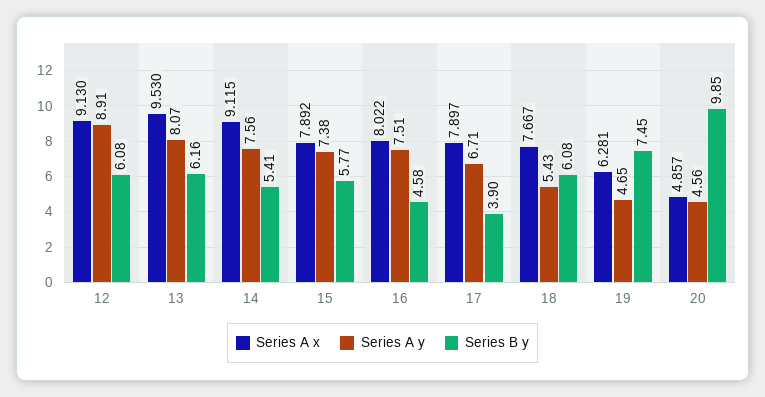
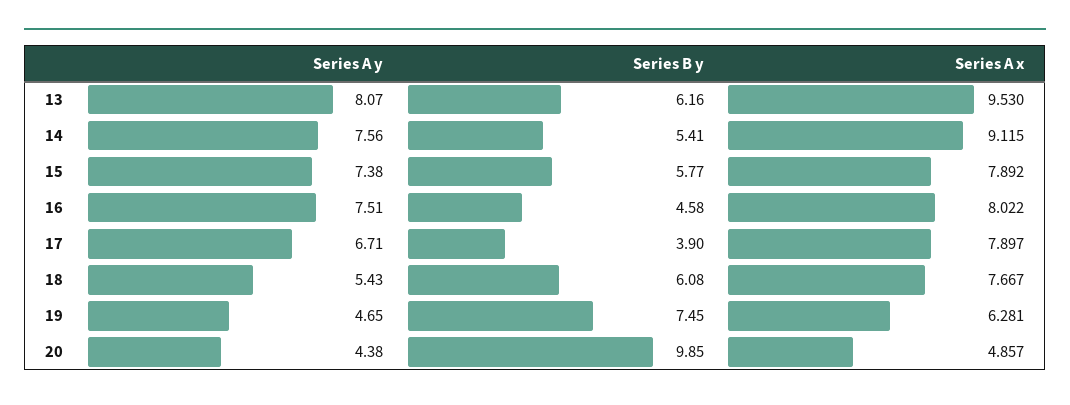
Series A x, 12: 9.13 -> none
Series A y, 12: 8.91 -> none
Series B y, 12: 6.08 -> none
Series A y, 20: 4.56 -> 4.38

